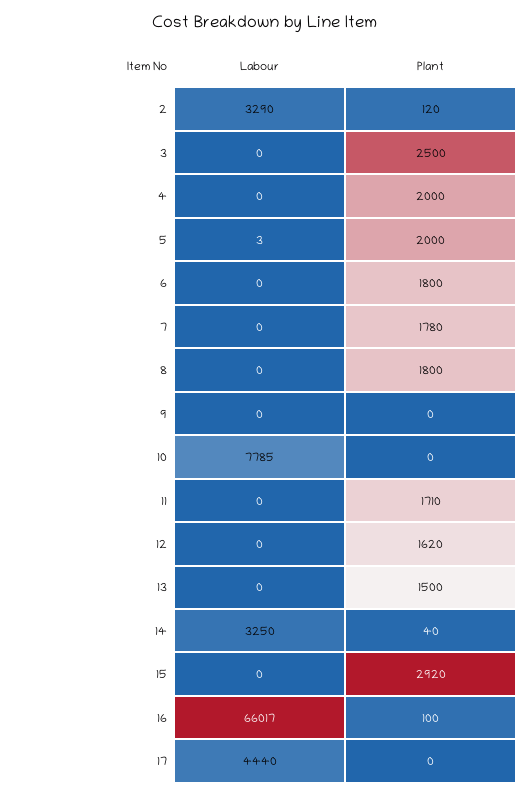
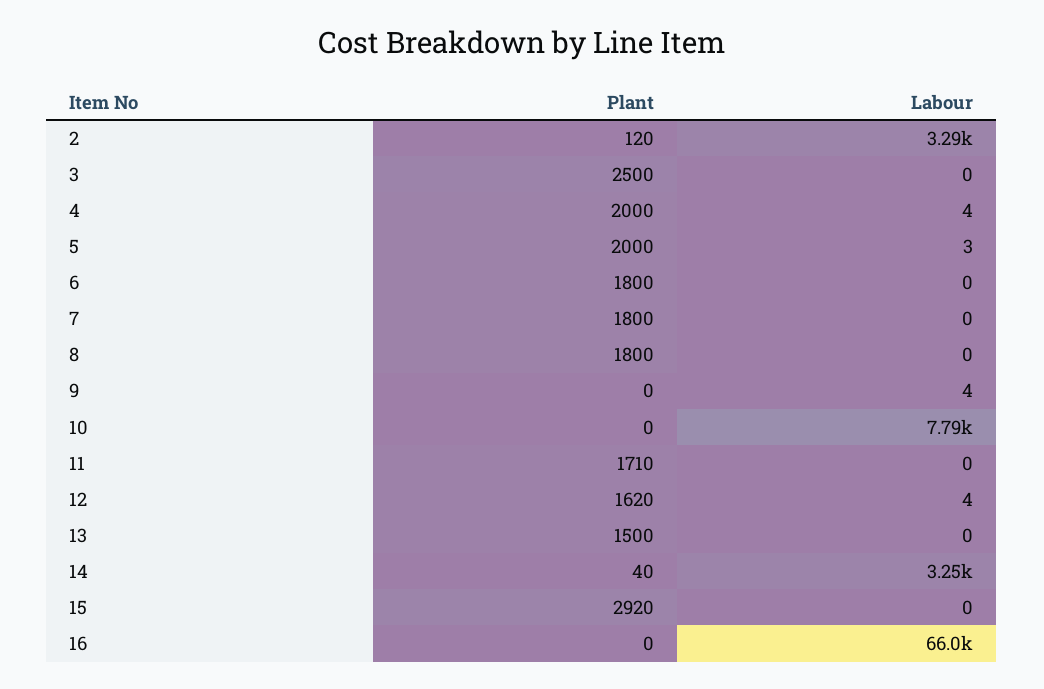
Labour, 4: 0 -> 4
Plant, 7: 1780 -> 1800
Labour, 9: 0 -> 4
Labour, 12: 0 -> 4
Plant, 16: 100 -> 0
Labour, 17: 4440 -> none
Plant, 17: 0 -> none

